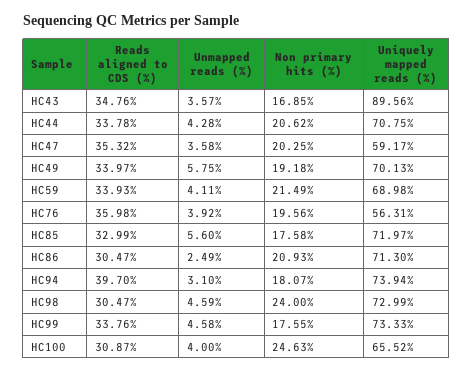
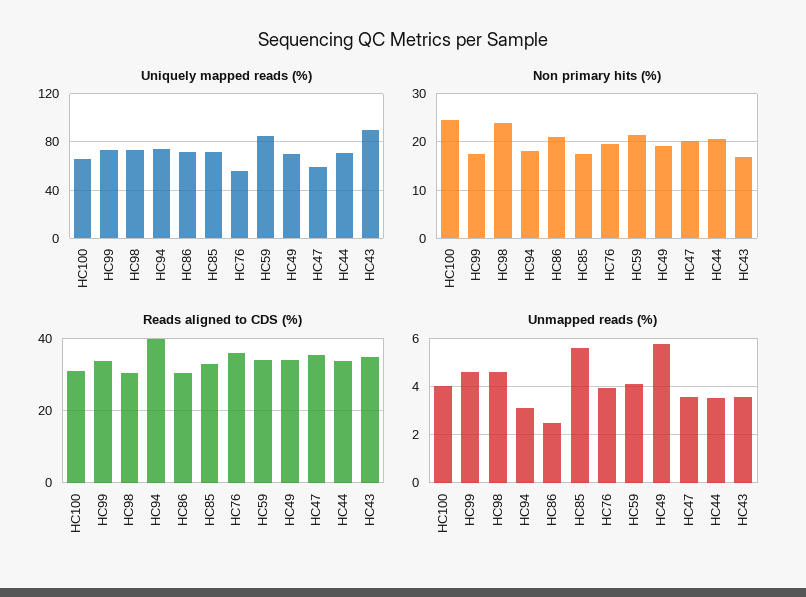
Unmapped reads (%), HC44: 4.28 -> 3.5
Uniquely mapped reads (%), HC59: 68.98 -> 85

